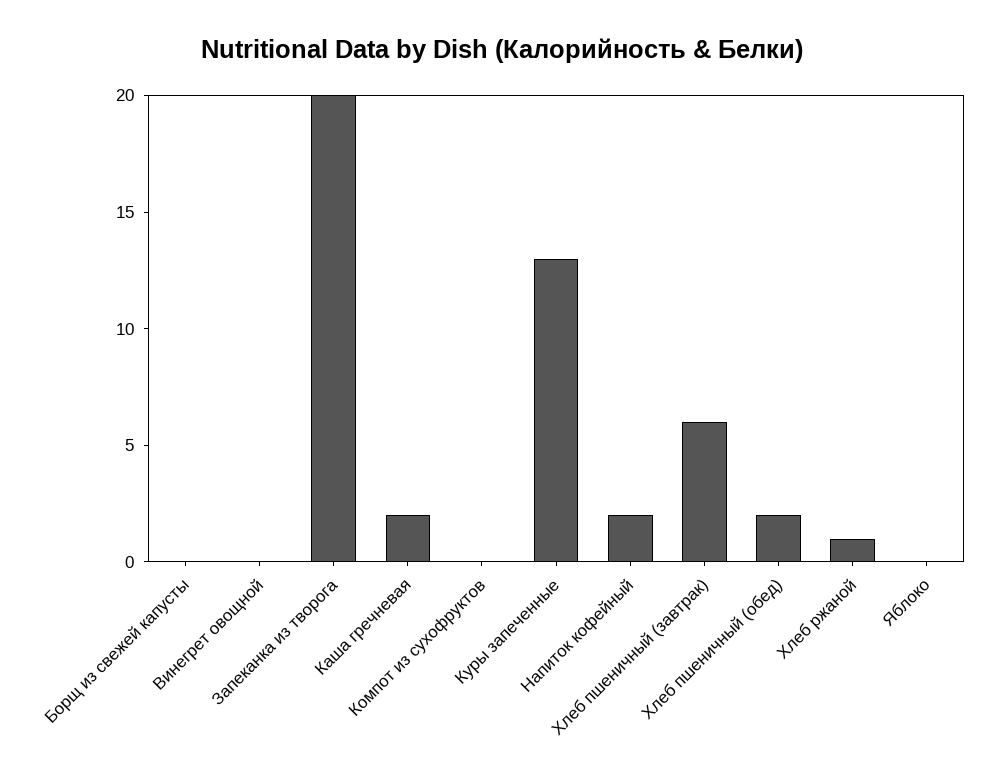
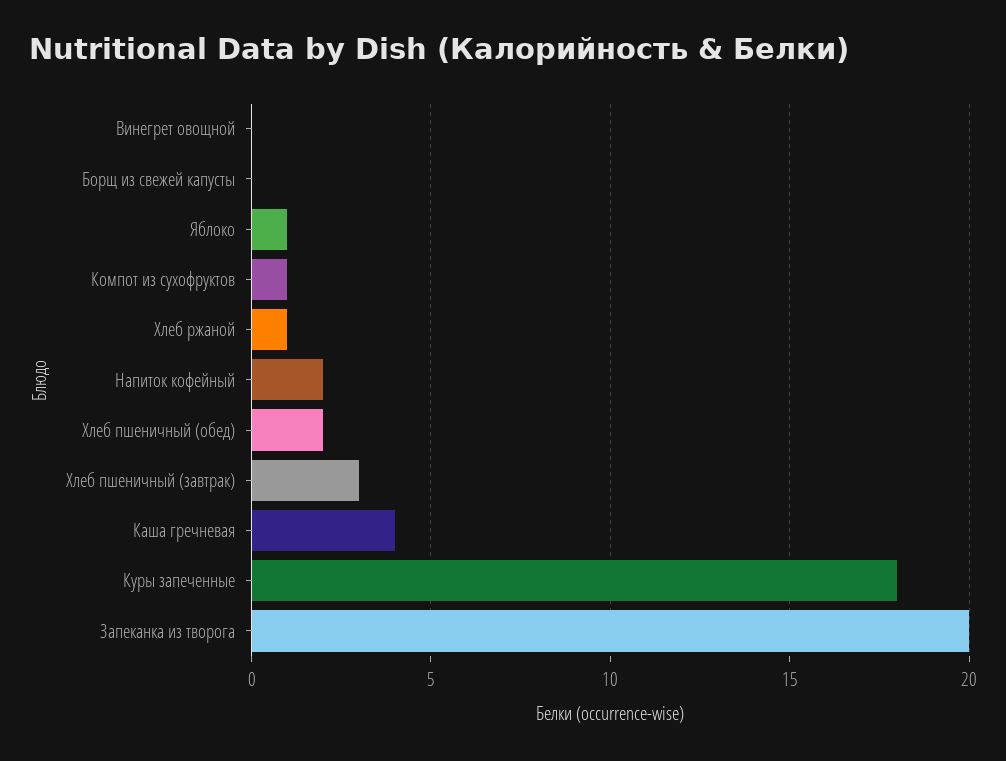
Каша гречневая: 2 -> 4
Компот из сухофруктов: 0 -> 1
Куры запеченные: 13 -> 18
Хлеб пшеничный (завтрак): 6 -> 3
Яблоко: 0 -> 1

